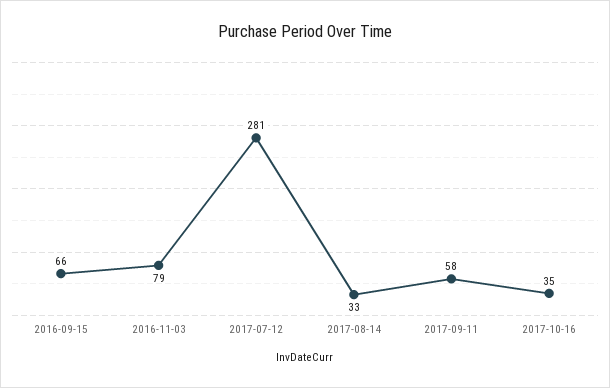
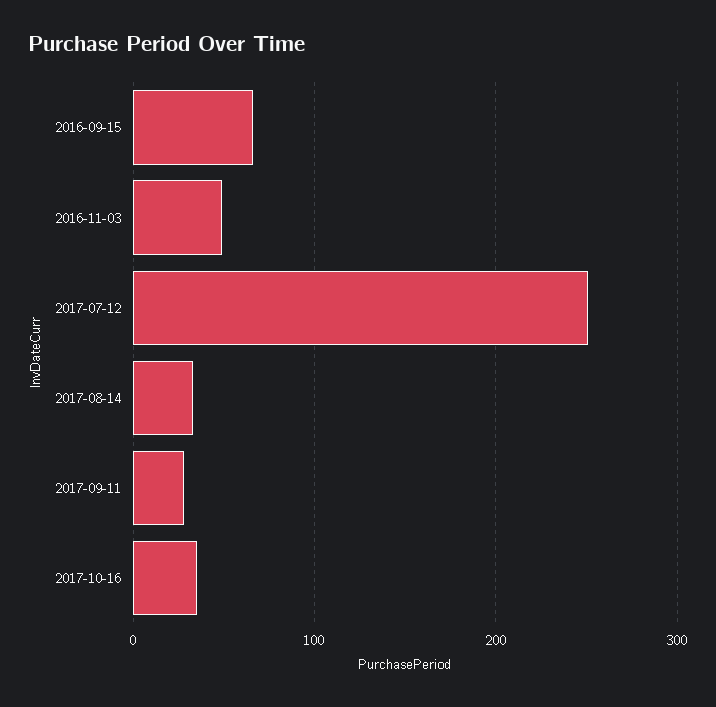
2016-11-03: 79 -> 50
2017-07-12: 281 -> 250
2017-09-11: 58 -> 30

